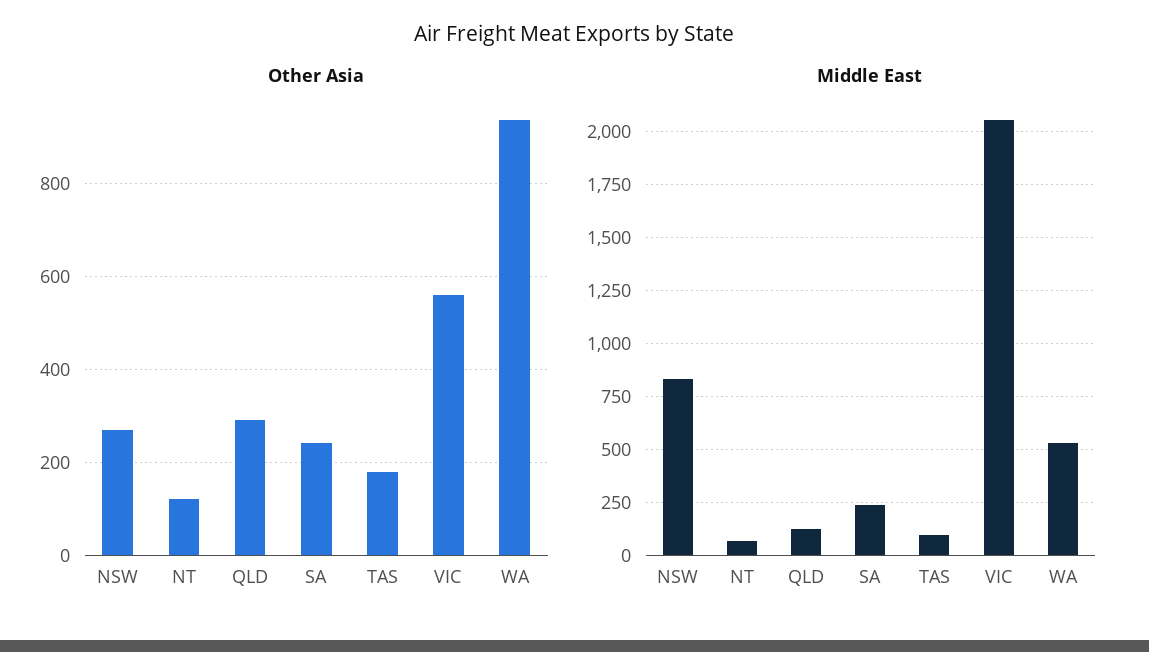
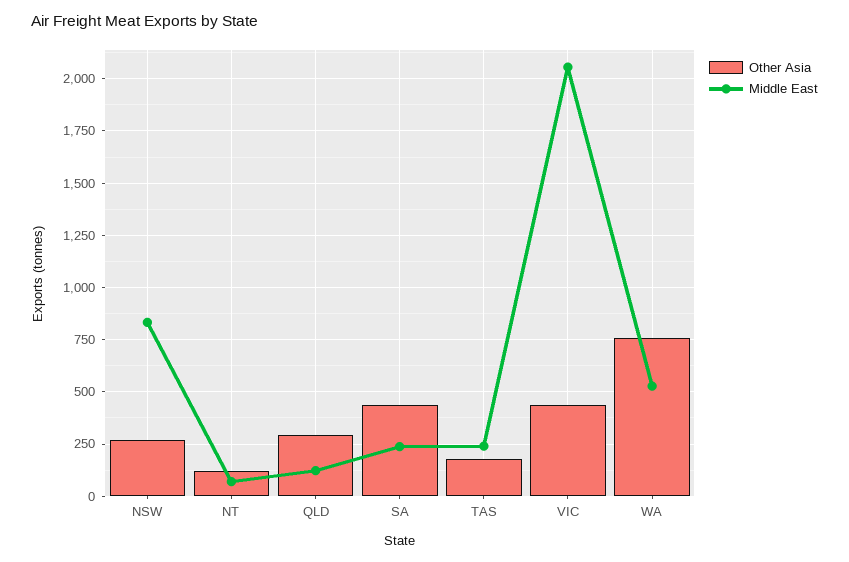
Other Asia, SA: 240 -> 450
Other Asia, VIC: 560 -> 450
Other Asia, WA: 940 -> 750
Middle East, TAS: 100 -> 250

